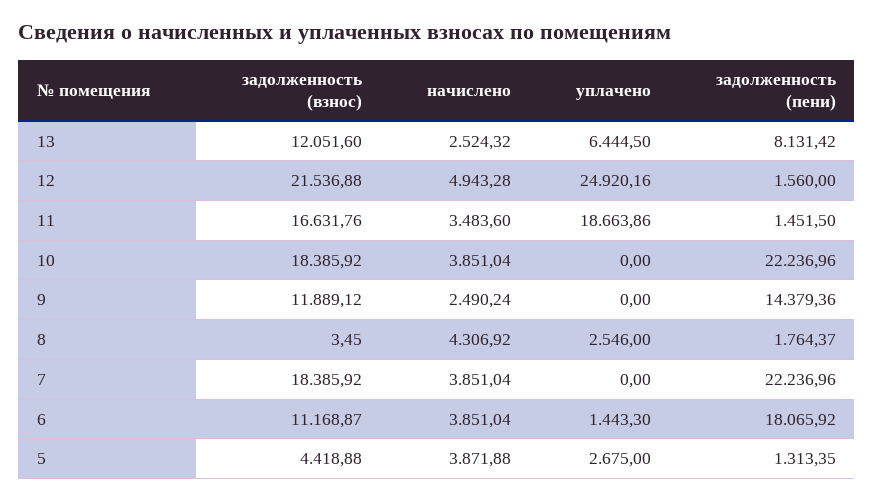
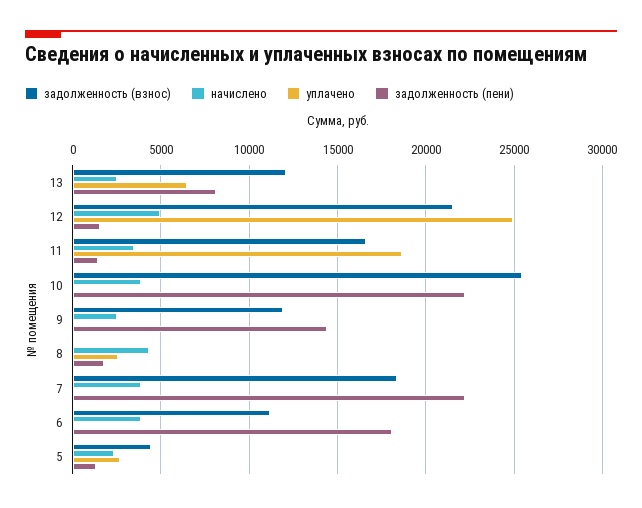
задолженность (взнос), 10: 18385.92 -> 25500
уплачено, 6: 1443.3 -> 0
начислено, 5: 3871.88 -> 2500

